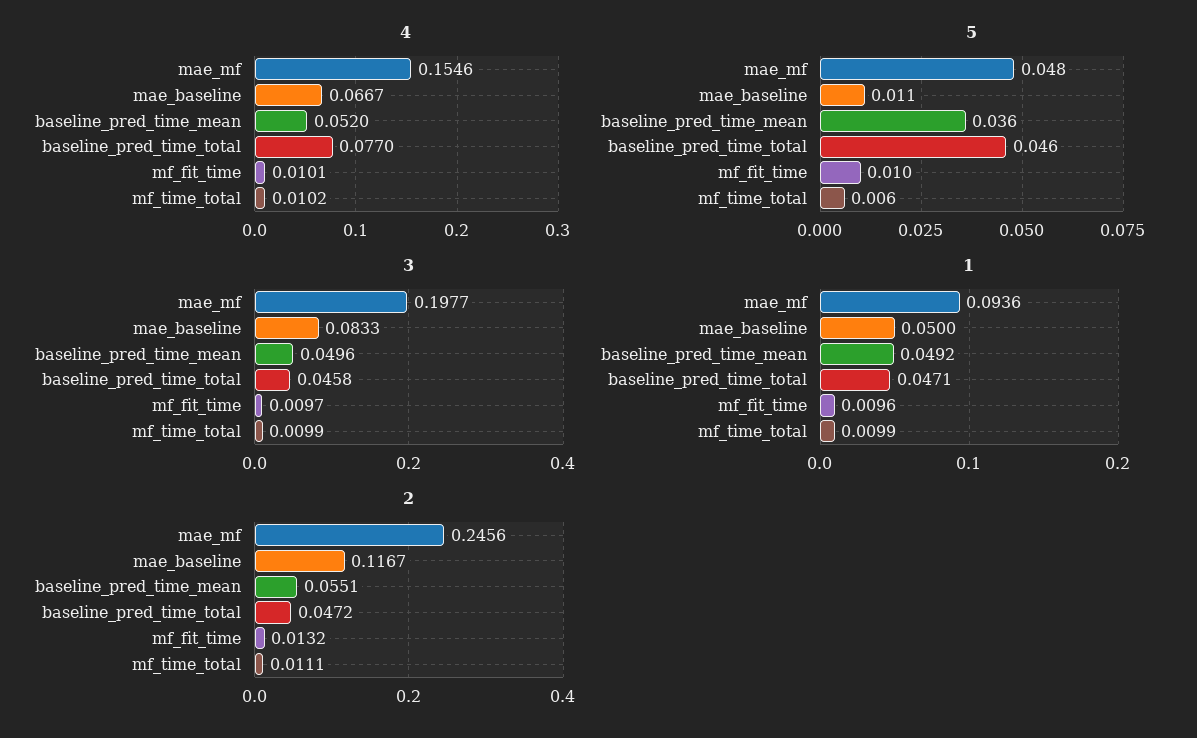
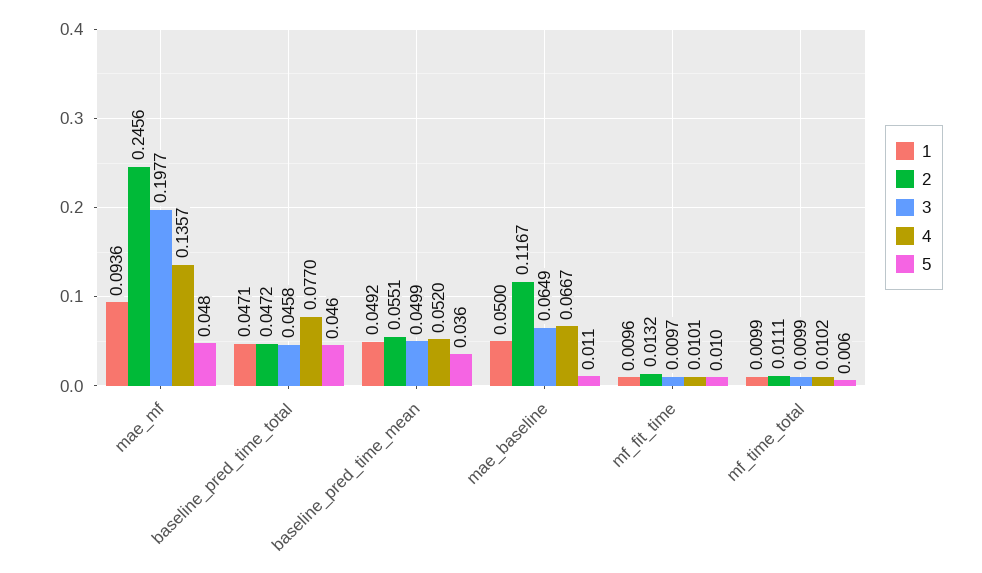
4, mae_mf: 0.1546 -> 0.1357
3, mae_baseline: 0.0833 -> 0.0649
3, baseline_pred_time_mean: 0.0496 -> 0.0499

